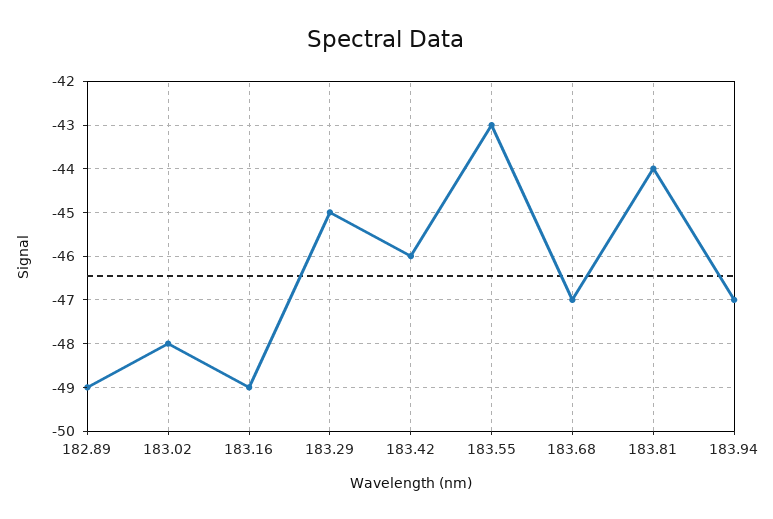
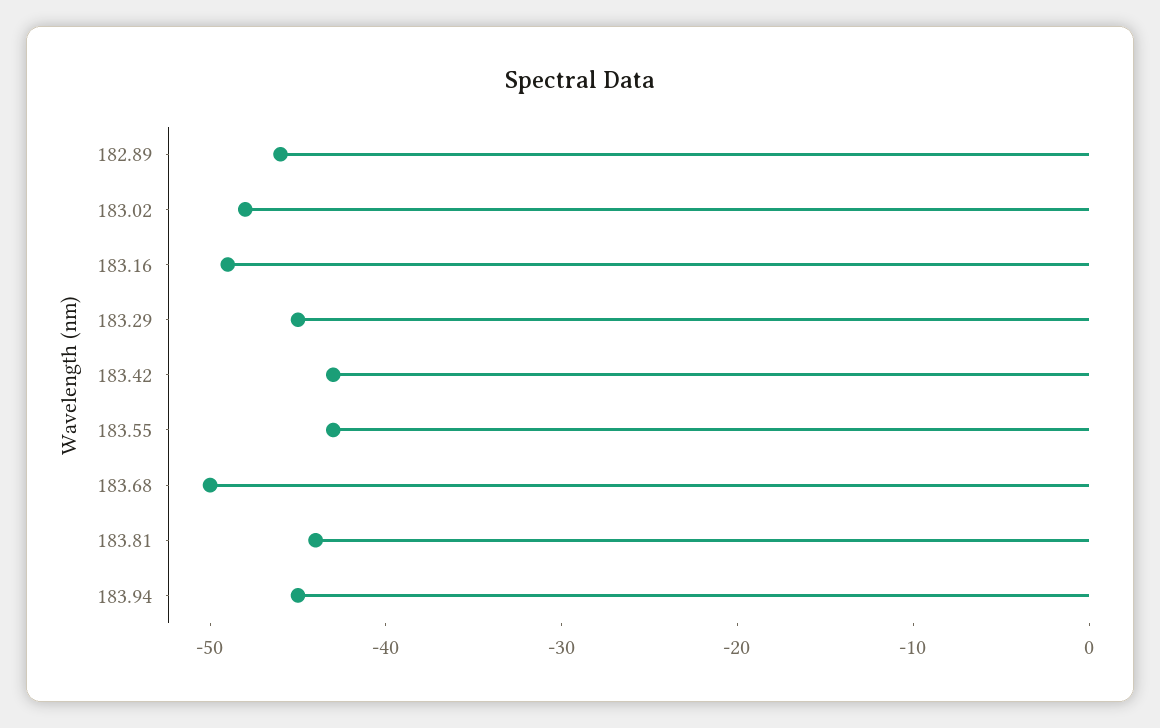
182.89: -49 -> -46
183.42: -46 -> -43
183.68: -47 -> -50
183.94: -47 -> -45

